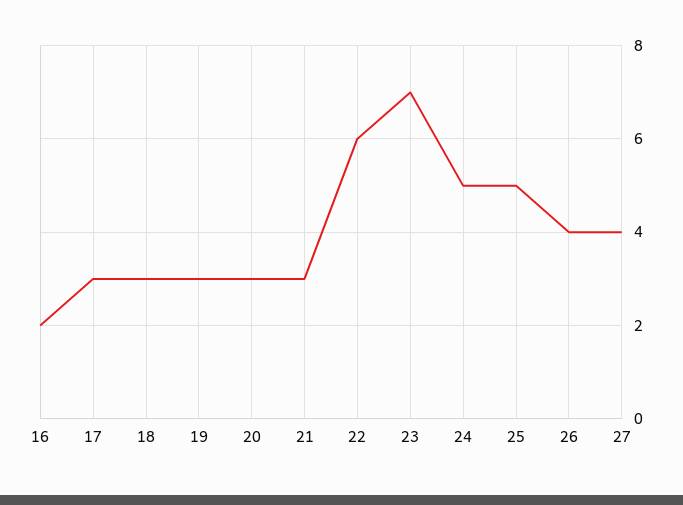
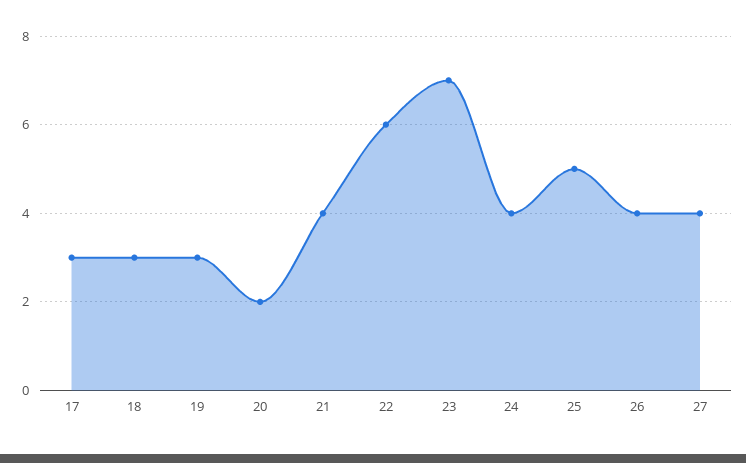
16: 2 -> none
20: 3 -> 2
21: 3 -> 4
24: 5 -> 4

